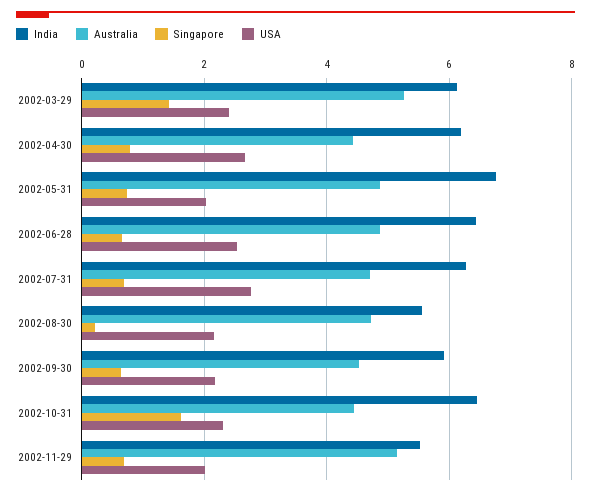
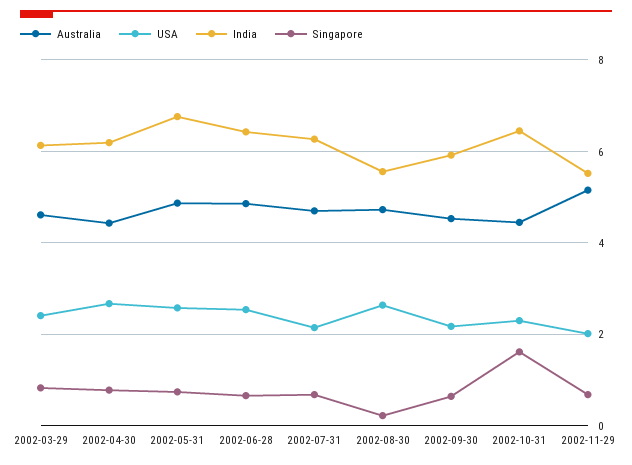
Australia, 2002-03-29: 5.2 -> 4.6
Singapore, 2002-03-29: 1.4 -> 0.8
USA, 2002-05-31: 2 -> 2.6
USA, 2002-07-31: 2.8 -> 2.2
USA, 2002-08-30: 2.2 -> 2.6

